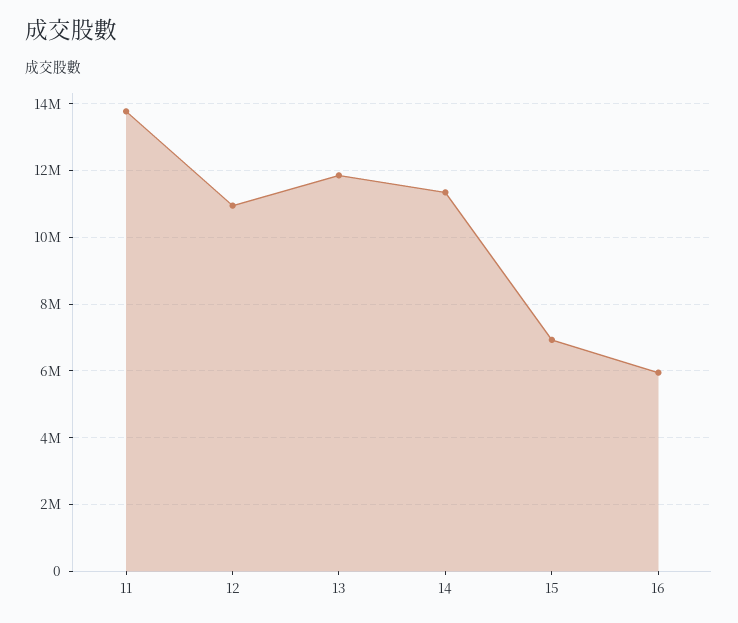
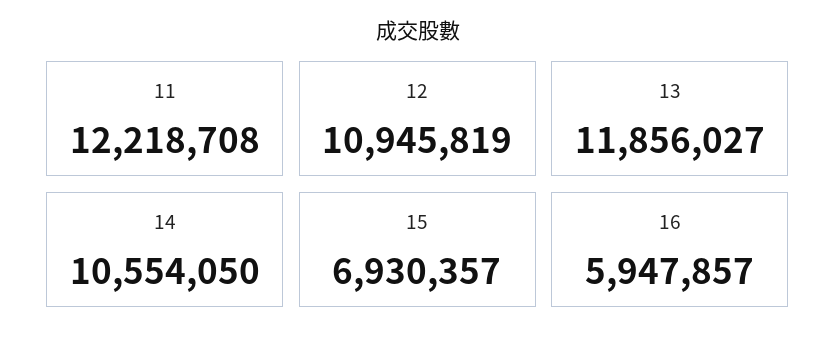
11: 13800000 -> 12218708
14: 11400000 -> 10554050

